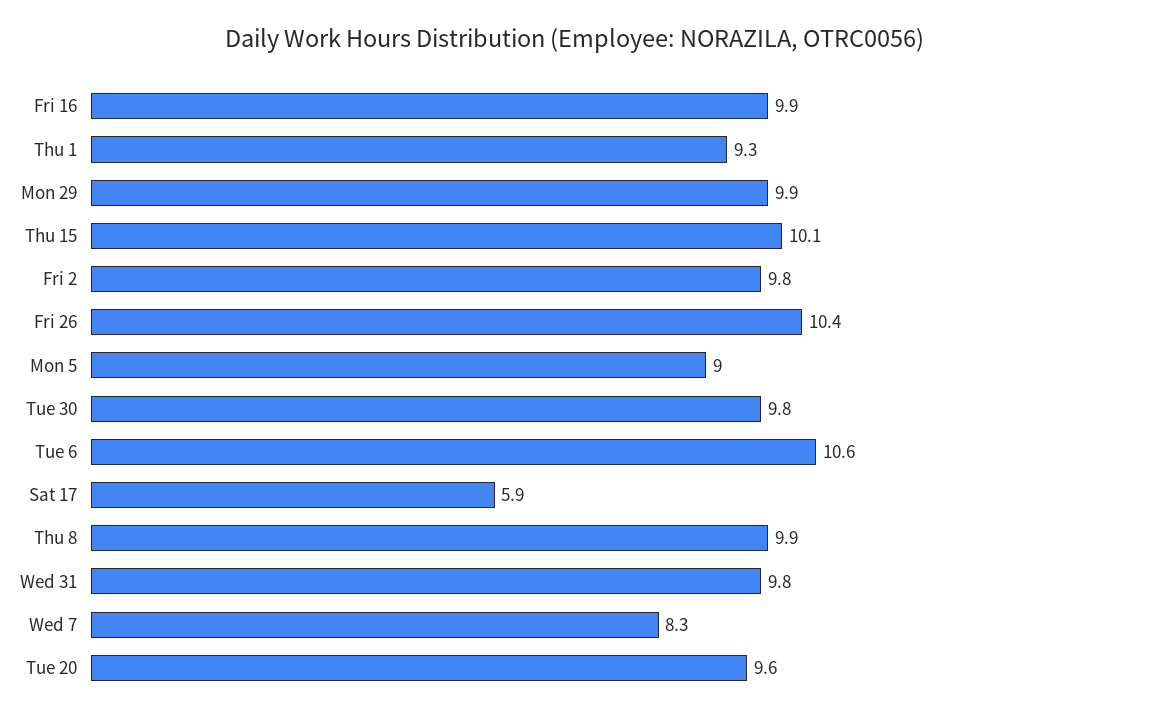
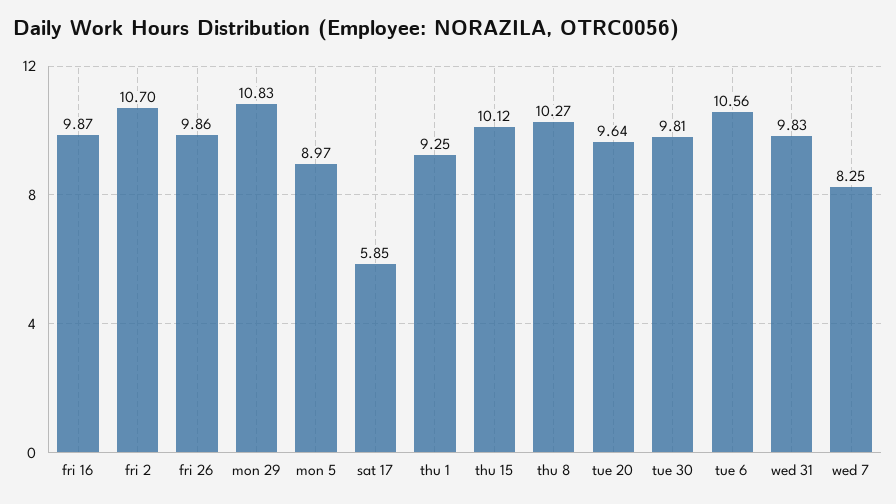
Mon 29: 9.9 -> 10.83
Fri 2: 9.8 -> 10.7
Fri 26: 10.4 -> 9.86
Thu 8: 9.9 -> 10.27

